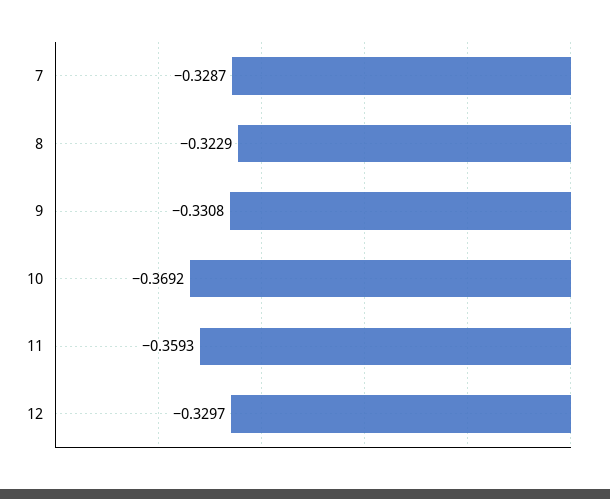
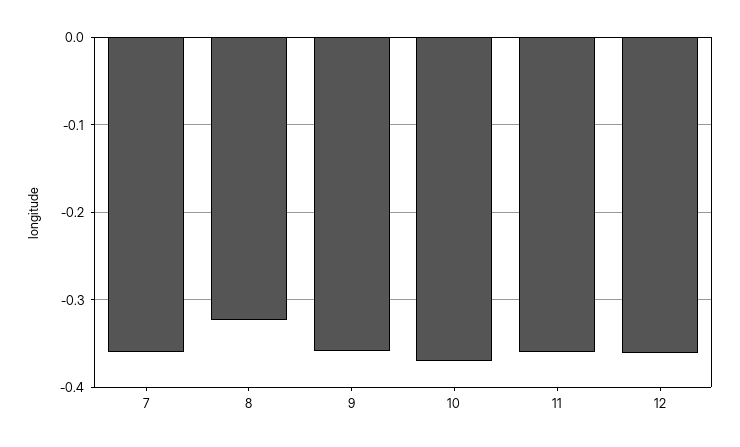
7: -0.3287 -> -0.36
9: -0.3308 -> -0.36
12: -0.3297 -> -0.36

